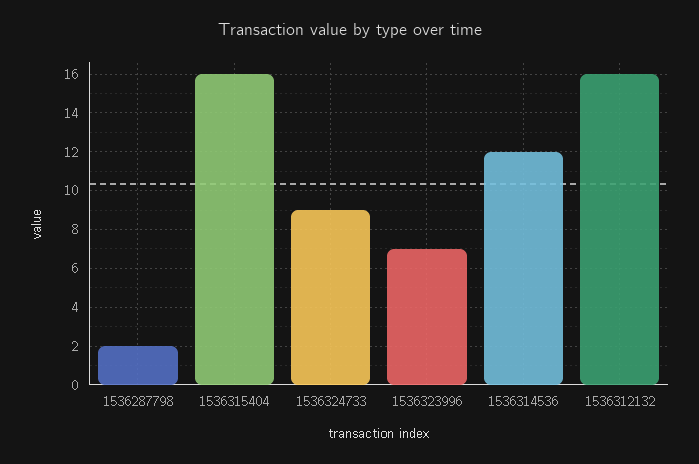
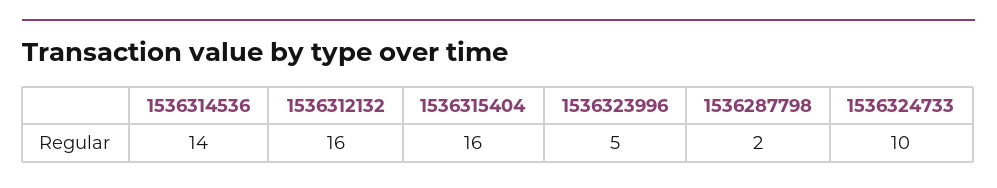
1536324733: 9 -> 10
1536323996: 7 -> 5
1536314536: 12 -> 14

